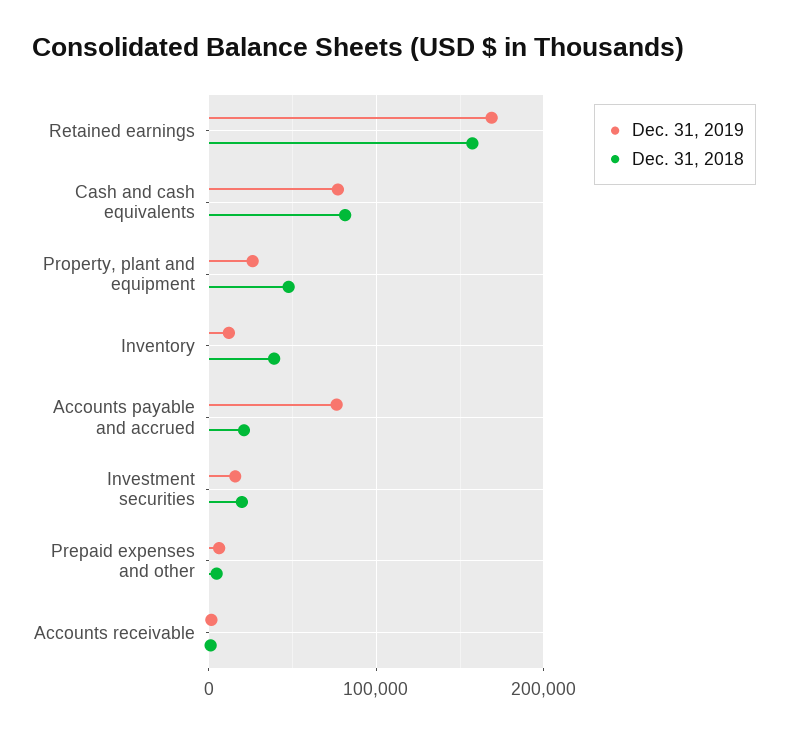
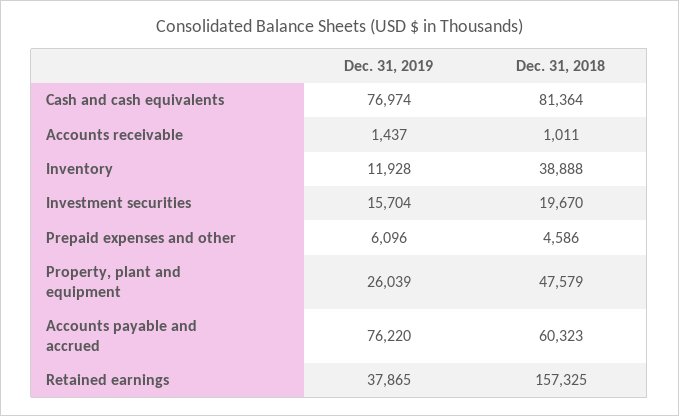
Dec. 31, 2019, Retained earnings: 170000 -> 37865
Dec. 31, 2018, Accounts payable and accrued: 20000 -> 60323

